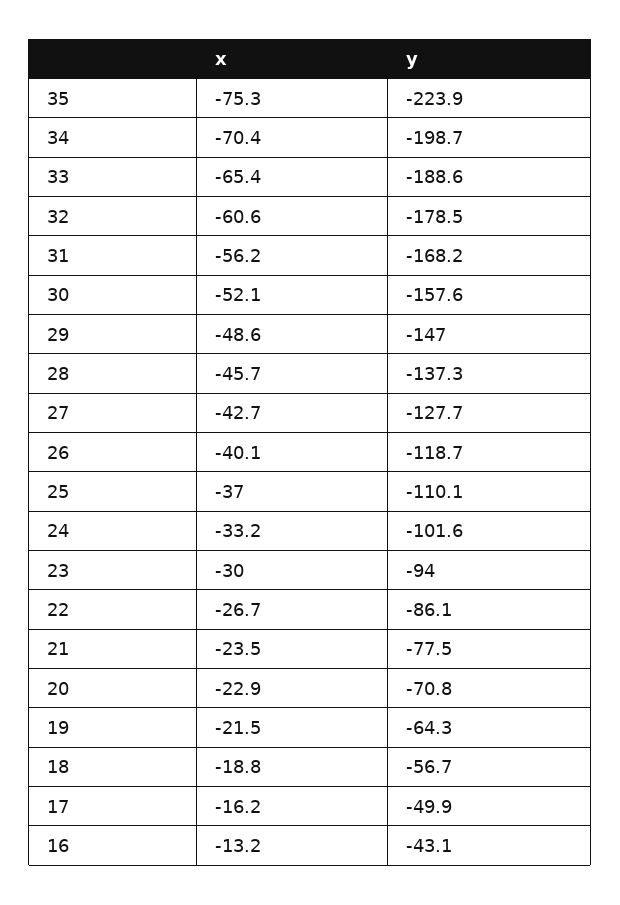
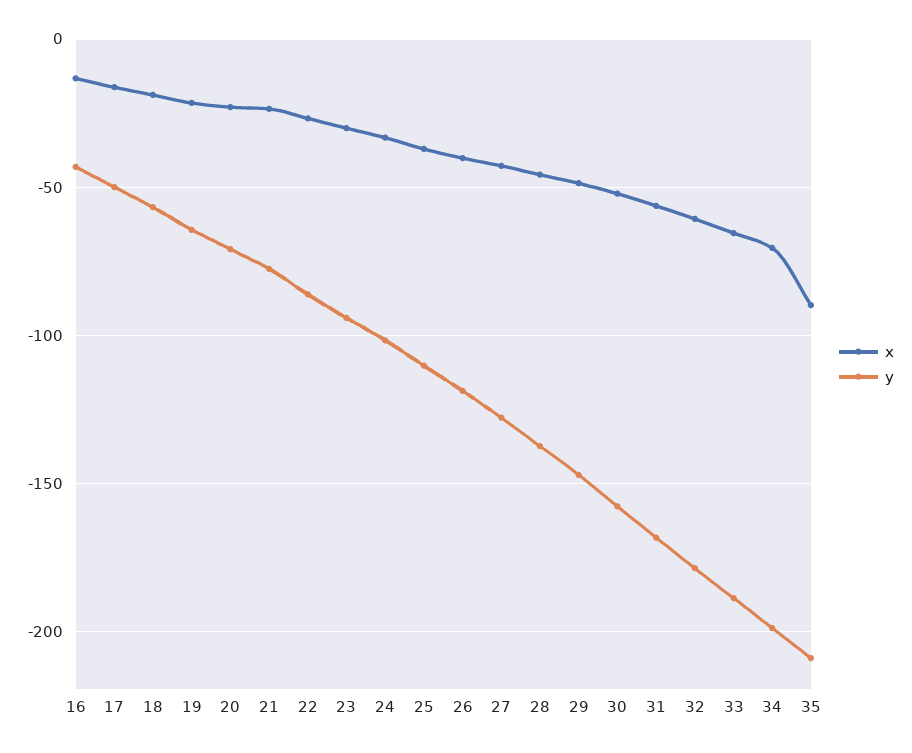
x, 35: -75.3 -> -90
y, 35: -223.9 -> -210

